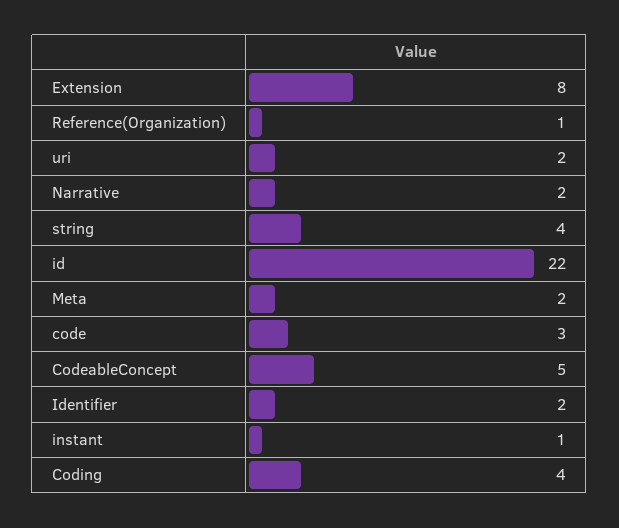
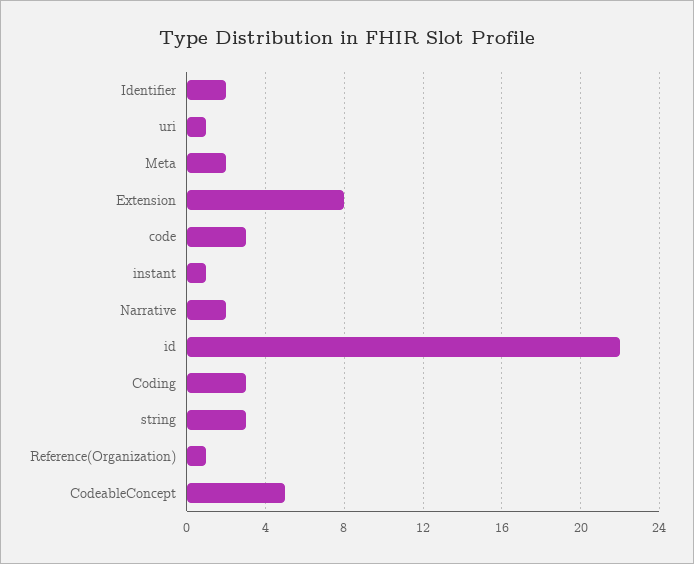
uri: 2 -> 1
string: 4 -> 3
Coding: 4 -> 3

